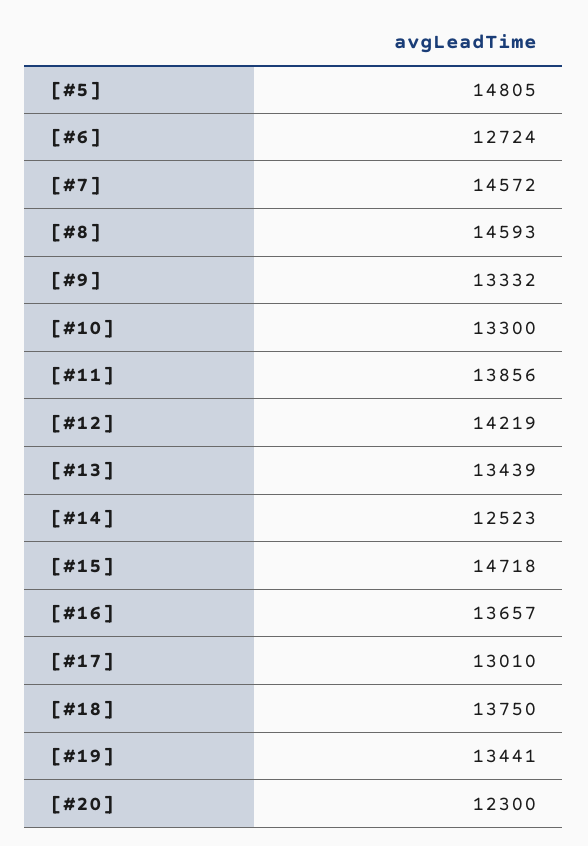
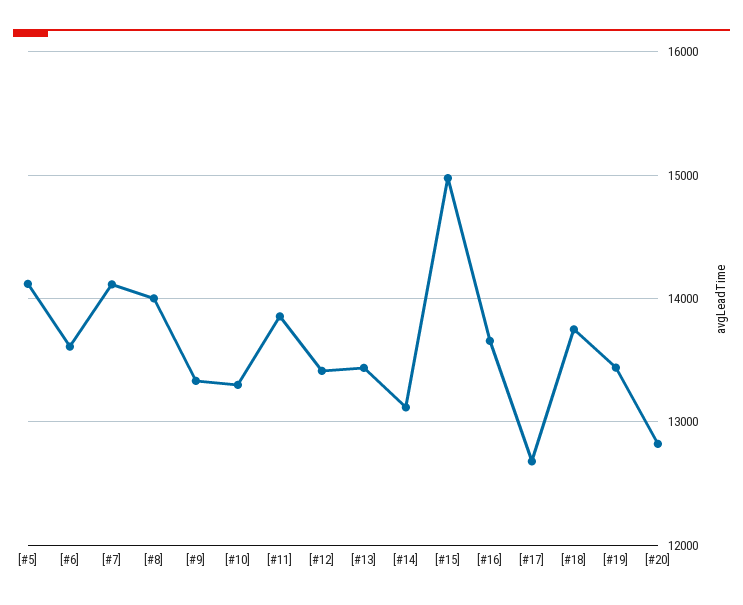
[#5]: 14805 -> 14100
[#6]: 12724 -> 13600
[#7]: 14572 -> 14100
[#8]: 14593 -> 14000
[#12]: 14219 -> 13400
[#14]: 12523 -> 13100
[#15]: 14718 -> 15000
[#17]: 13010 -> 12700
[#20]: 12300 -> 12800

